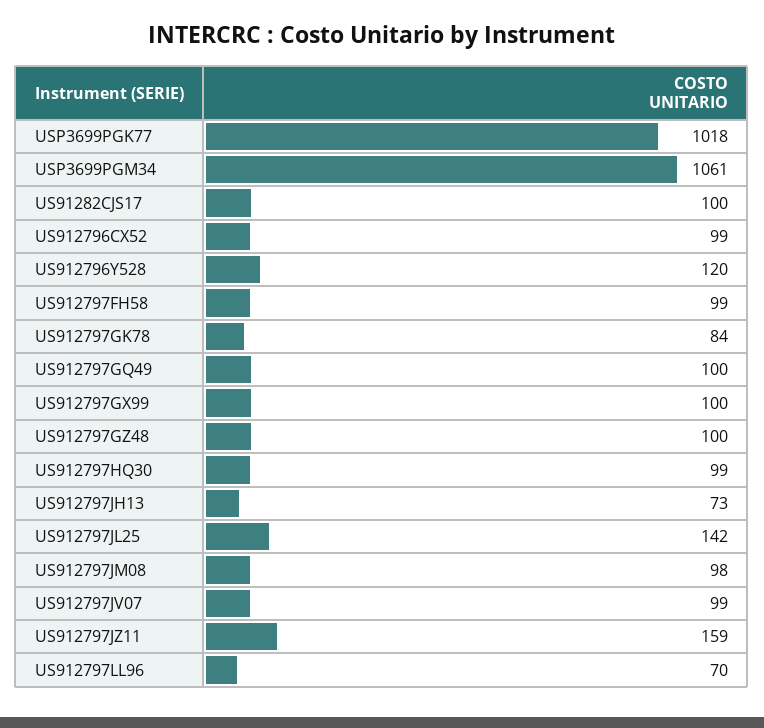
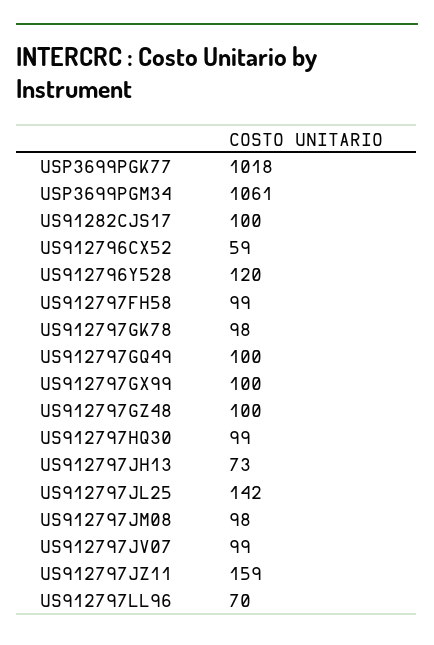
US912796CX52: 99 -> 59
US912797GK78: 84 -> 98

